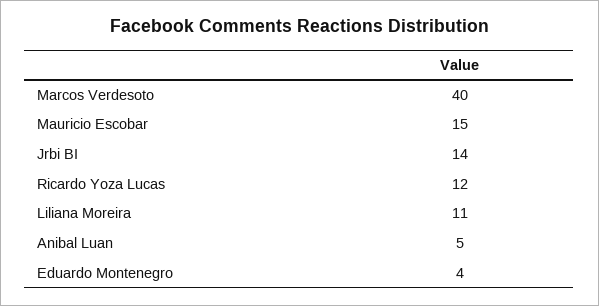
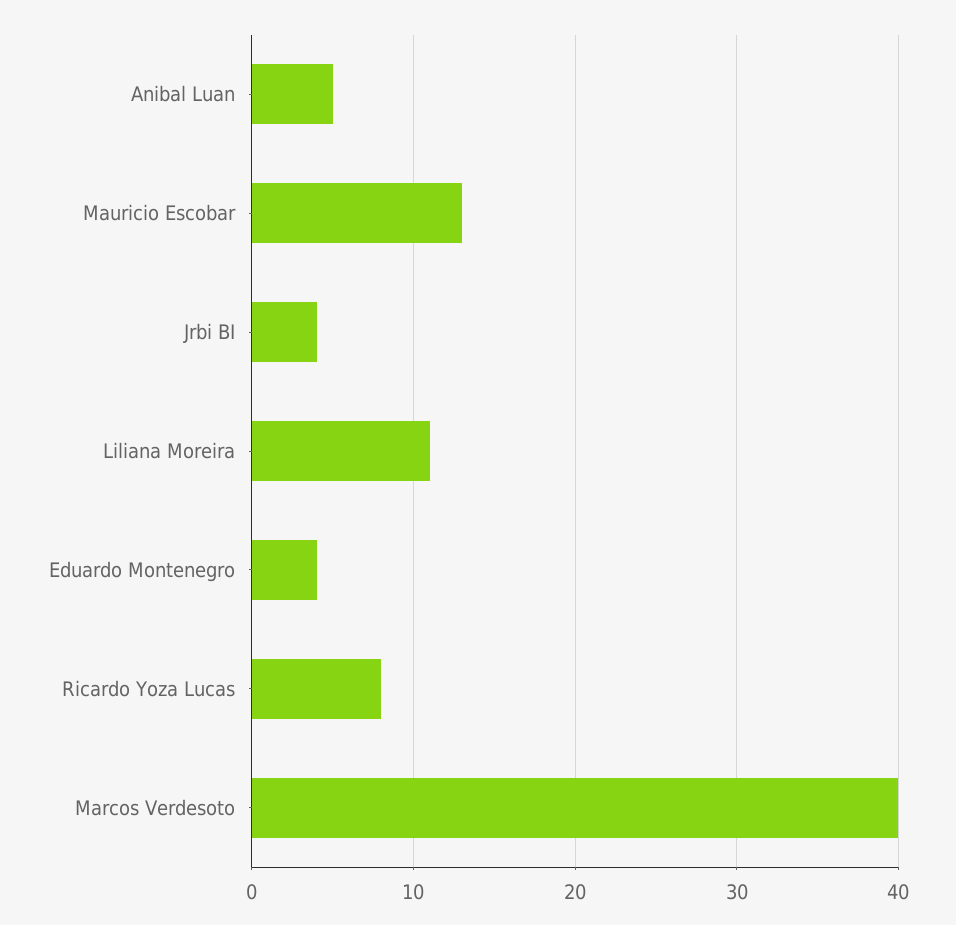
Mauricio Escobar: 15 -> 13
Jrbi BI: 14 -> 4
Ricardo Yoza Lucas: 12 -> 8

